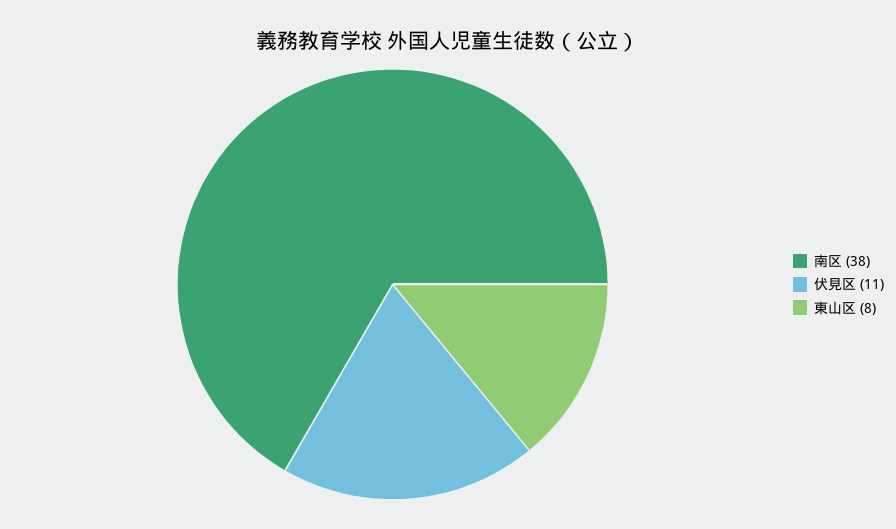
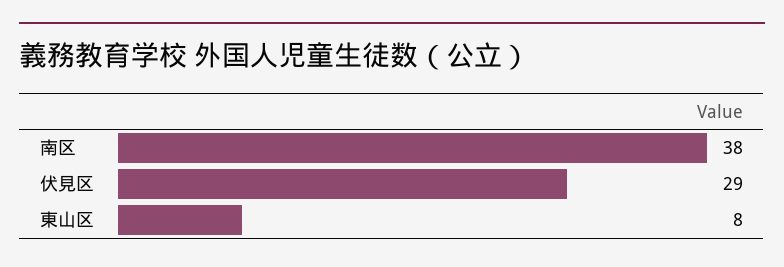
伏見区: 11 -> 29

